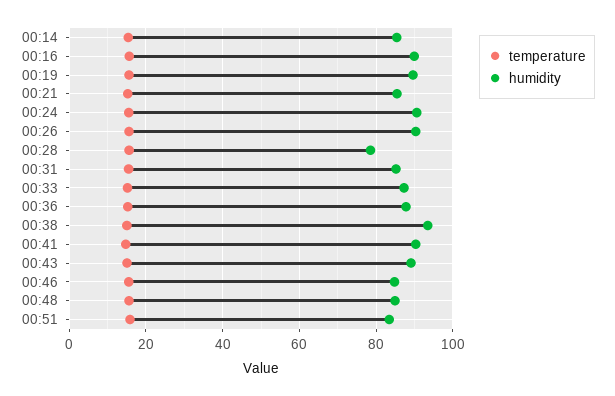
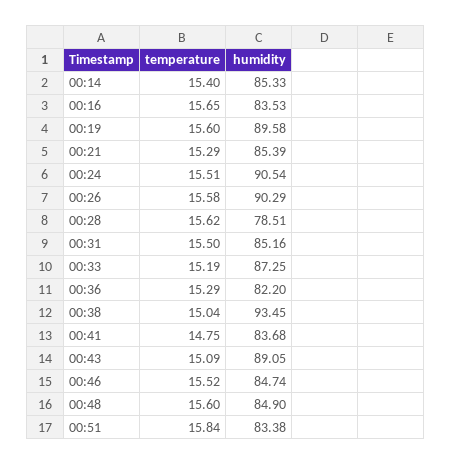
humidity, 00:16: 90 -> 83.53
humidity, 00:36: 88 -> 82.2
humidity, 00:41: 90 -> 83.68

